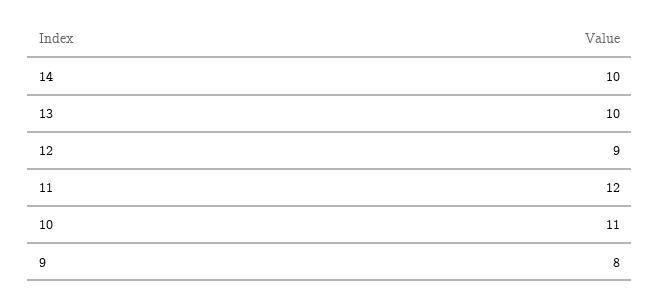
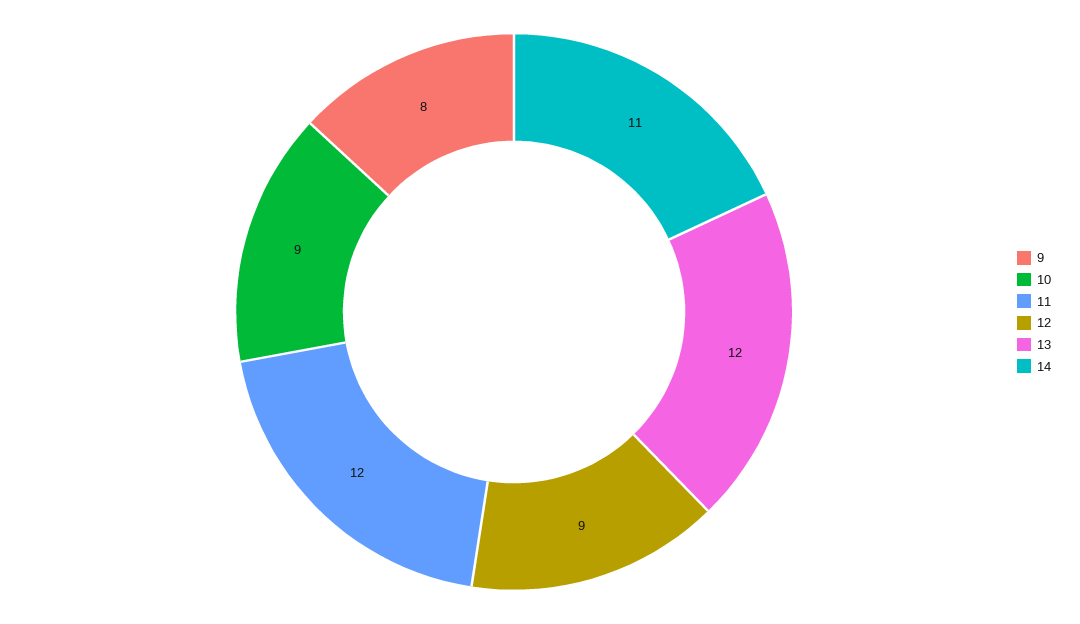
14: 10 -> 11
13: 10 -> 12
10: 11 -> 9

